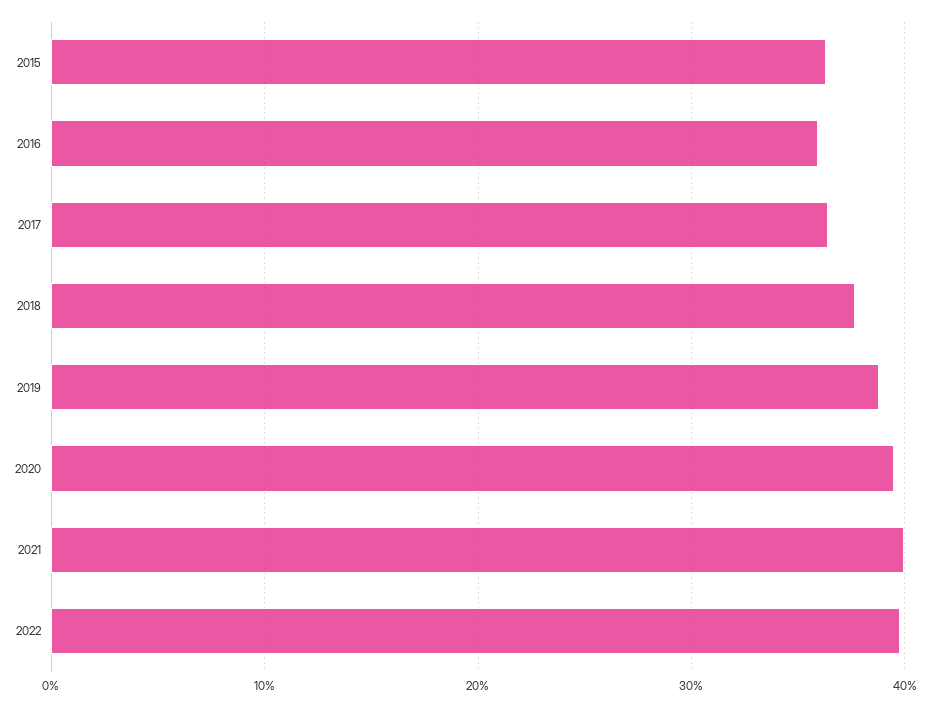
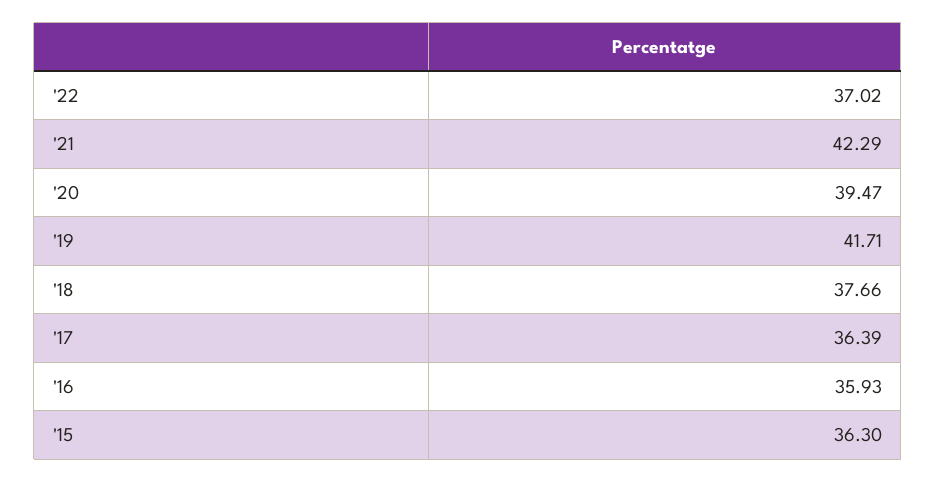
2019: 39 -> 41.71
2021: 40 -> 42.29
2022: 40 -> 37.02

